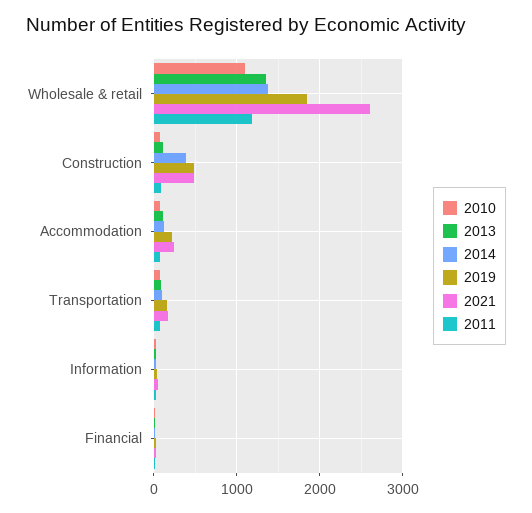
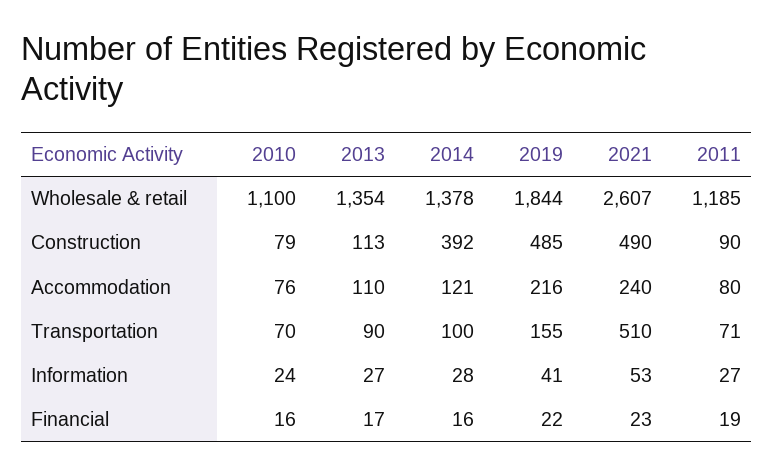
2021, Transportation: 200 -> 510

